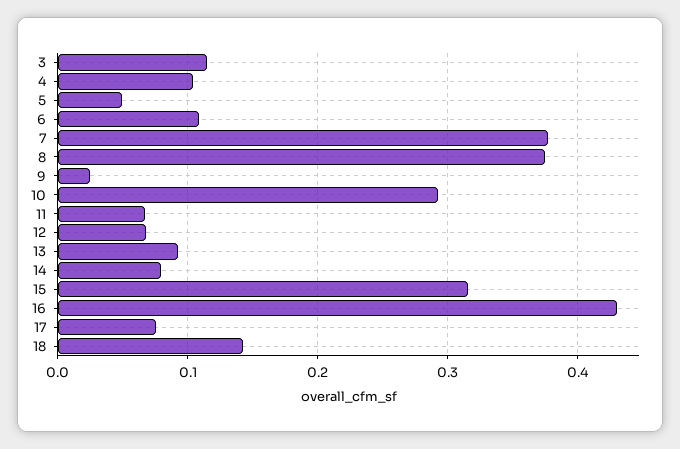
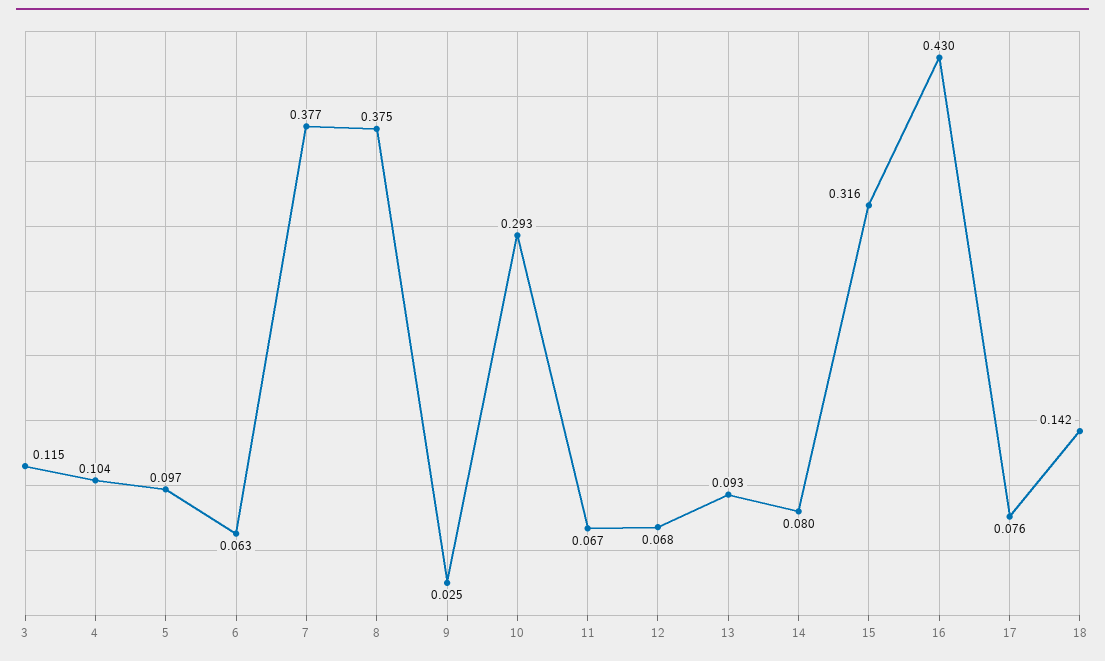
5: 0.05 -> 0.097
6: 0.11 -> 0.063

